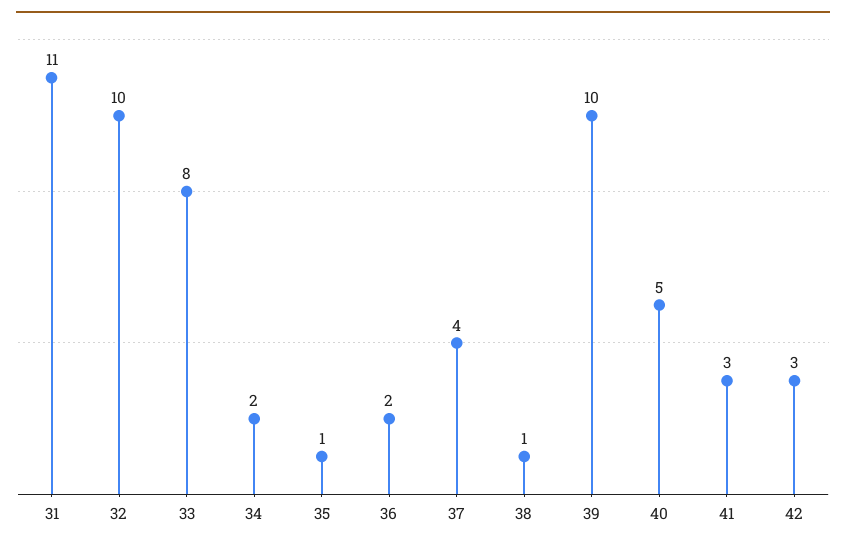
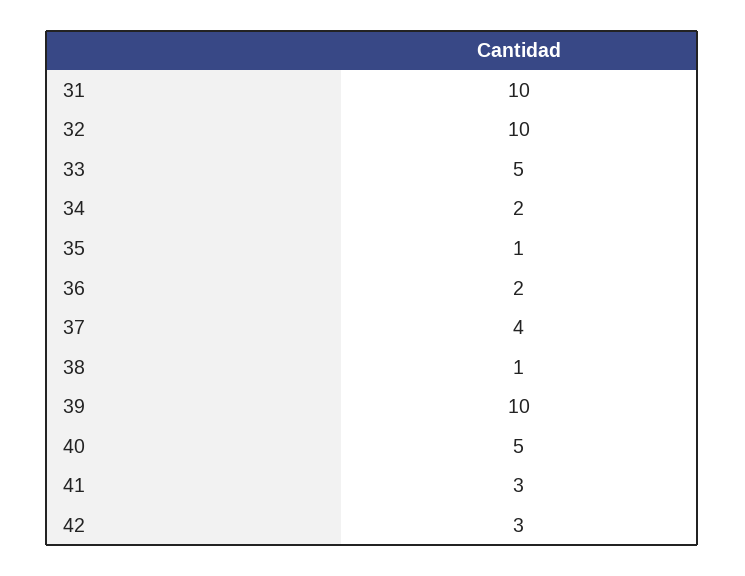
31: 11 -> 10
33: 8 -> 5

